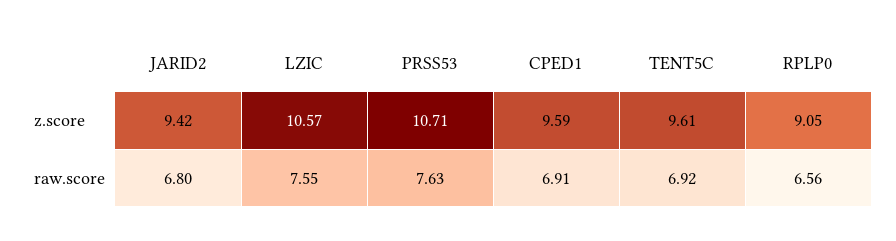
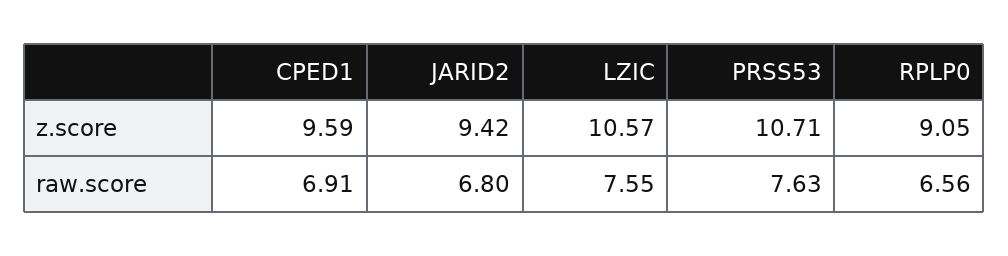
TENT5C, z.score: 9.61 -> none
TENT5C, raw.score: 6.92 -> none

